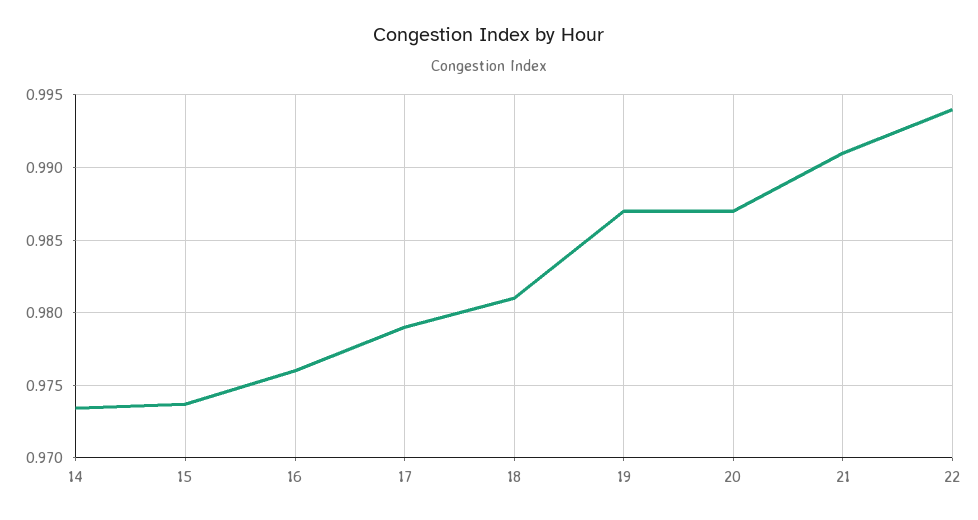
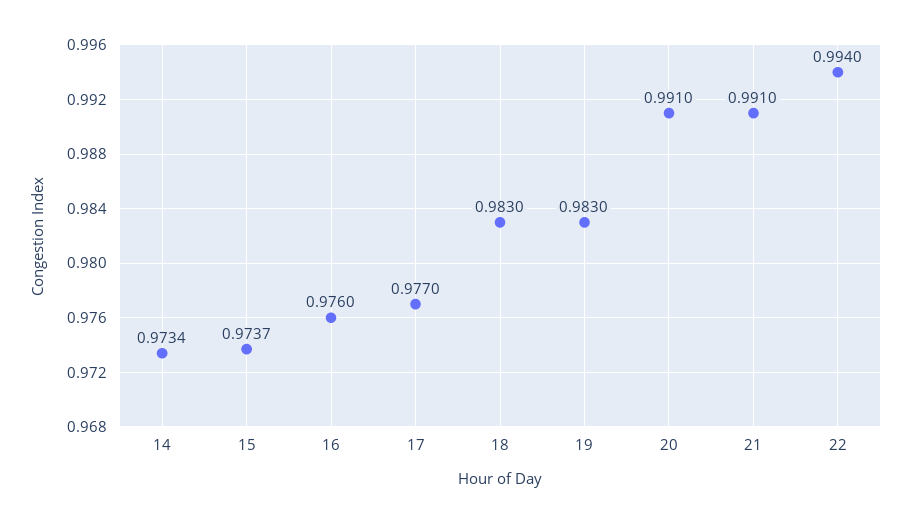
17: 0.979 -> 0.977
18: 0.981 -> 0.983
19: 0.987 -> 0.983
20: 0.987 -> 0.991

